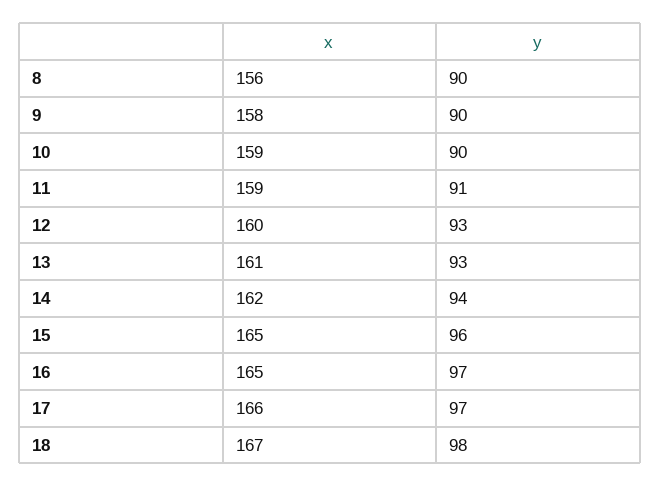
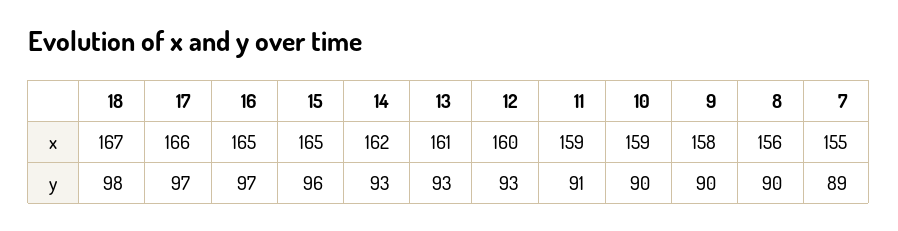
y, 14: 94 -> 93
x, 7: none -> 155
y, 7: none -> 89

